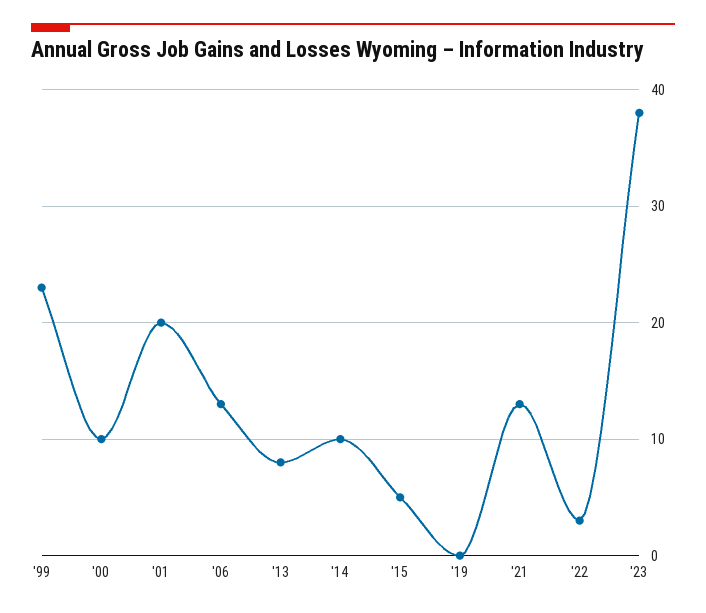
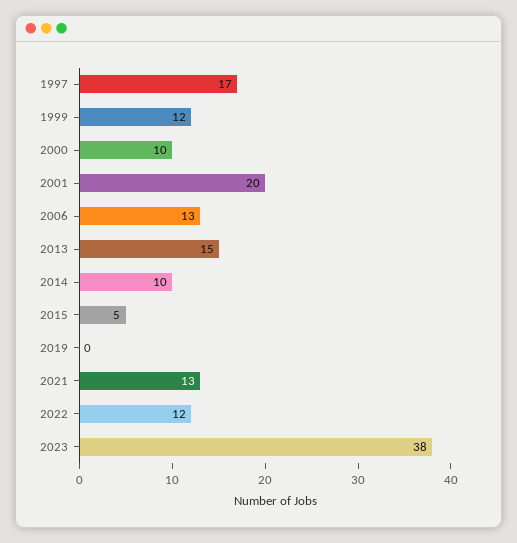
'99: 23 -> 12
'13: 8 -> 15
'22: 3 -> 12
1997: none -> 17

